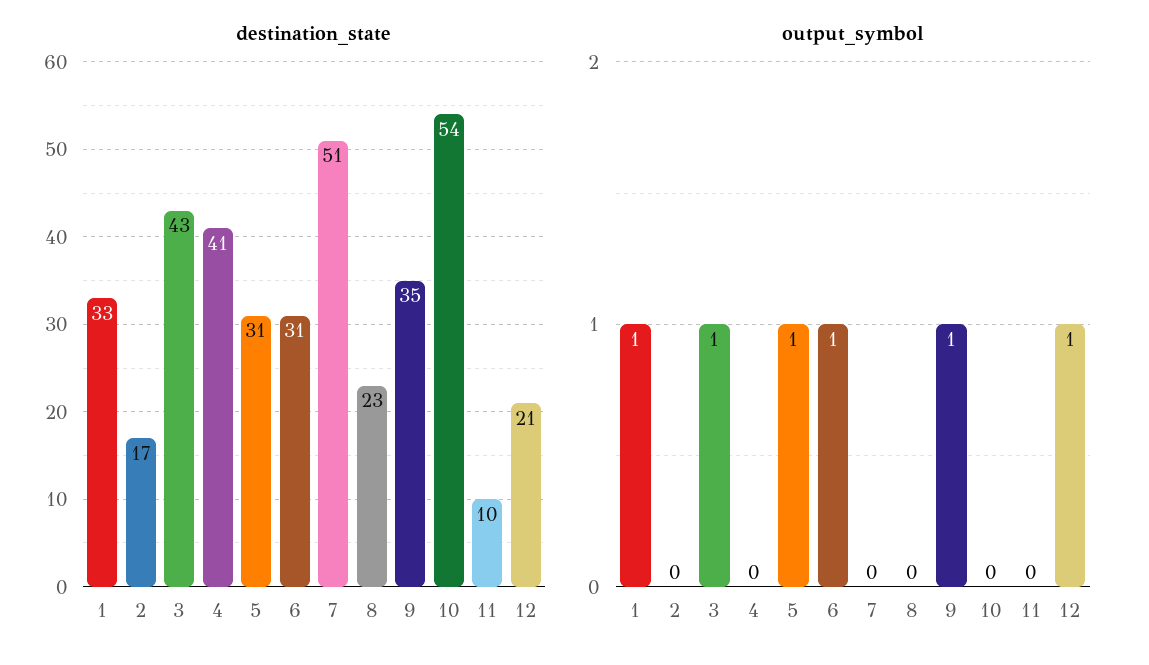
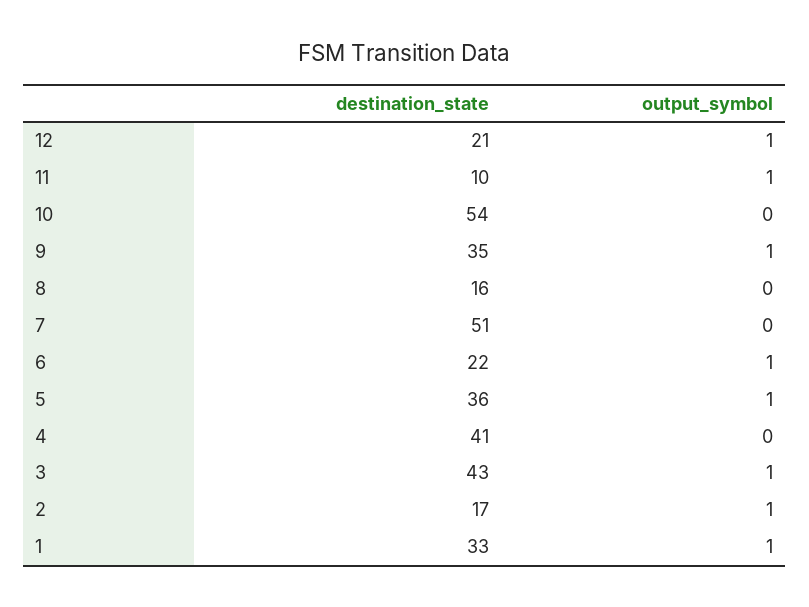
destination_state, 5: 31 -> 36
destination_state, 6: 31 -> 22
destination_state, 8: 23 -> 16
output_symbol, 2: 0 -> 1
output_symbol, 11: 0 -> 1

